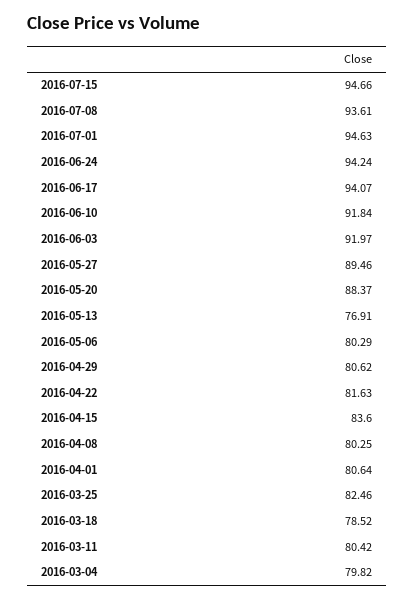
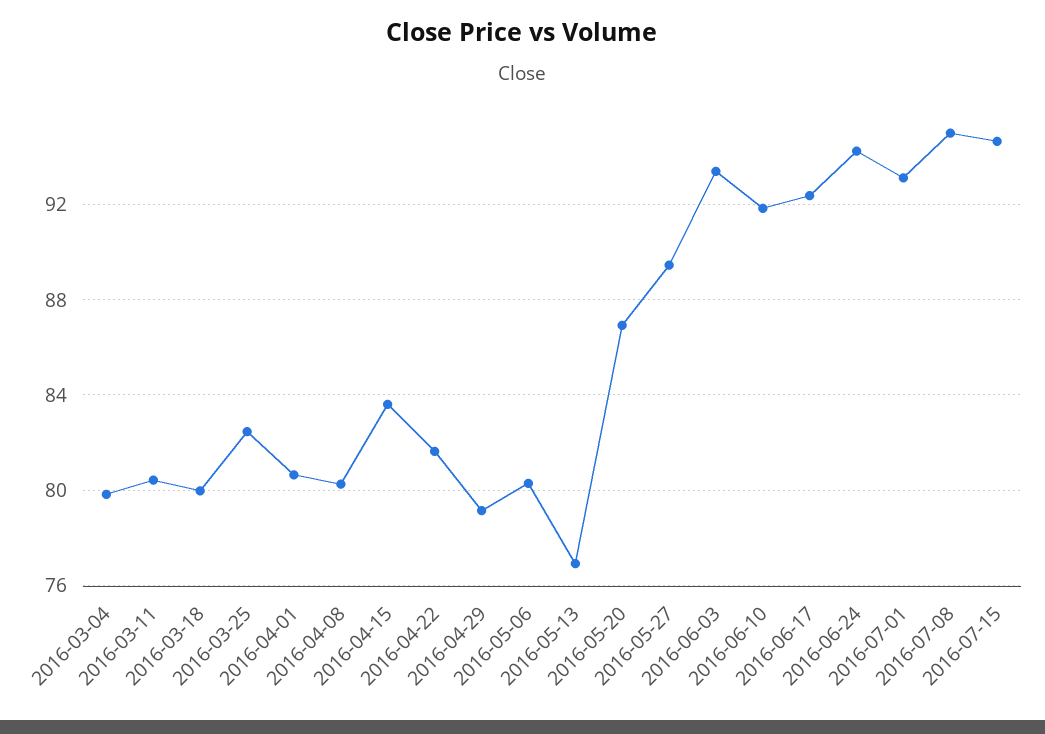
2016-07-08: 93.61 -> 95
2016-07-01: 94.63 -> 93
2016-06-17: 94.07 -> 92.5
2016-06-03: 91.97 -> 93.5
2016-05-20: 88.37 -> 87
2016-04-29: 80.62 -> 79
2016-03-18: 78.52 -> 80

